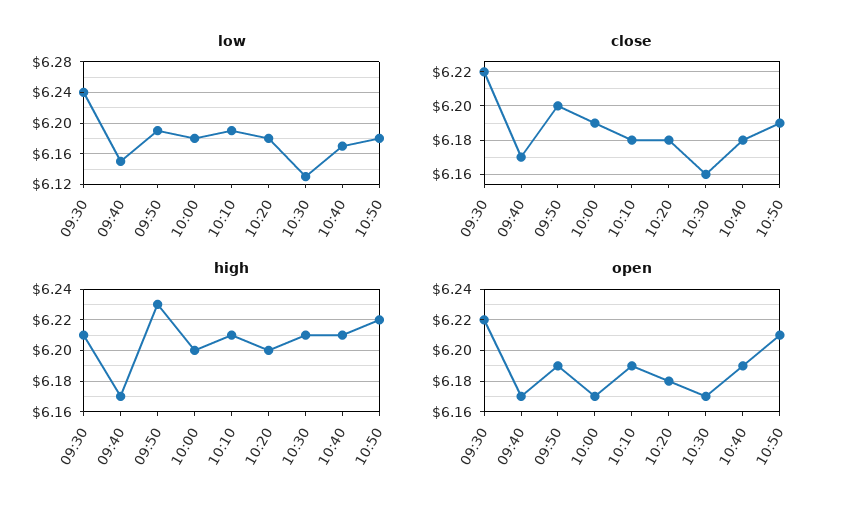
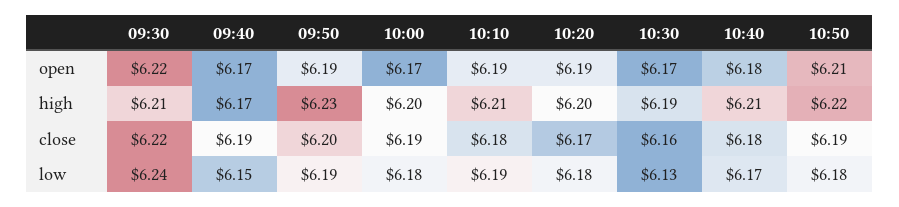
close, 09:40: 6.17 -> 6.19
close, 10:20: 6.18 -> 6.17
high, 10:30: 6.21 -> 6.19
open, 10:20: 6.18 -> 6.19
open, 10:40: 6.19 -> 6.18

